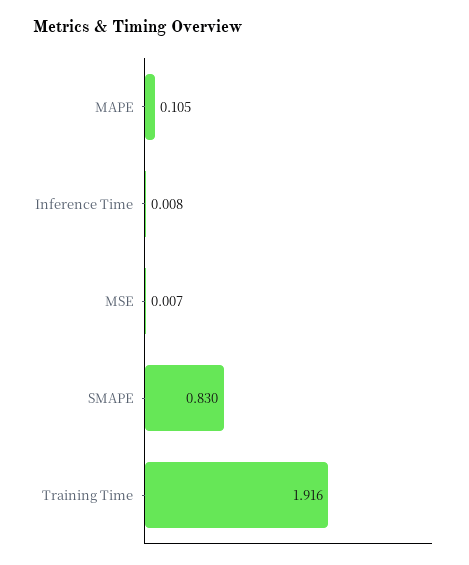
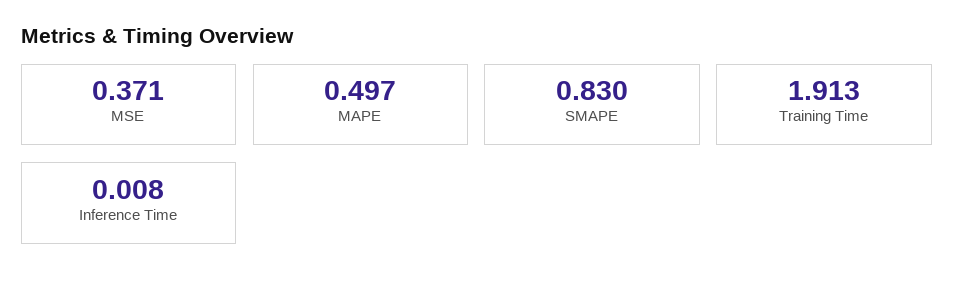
MAPE: 0.105 -> 0.497
MSE: 0.007 -> 0.371
Training Time: 1.916 -> 1.913

